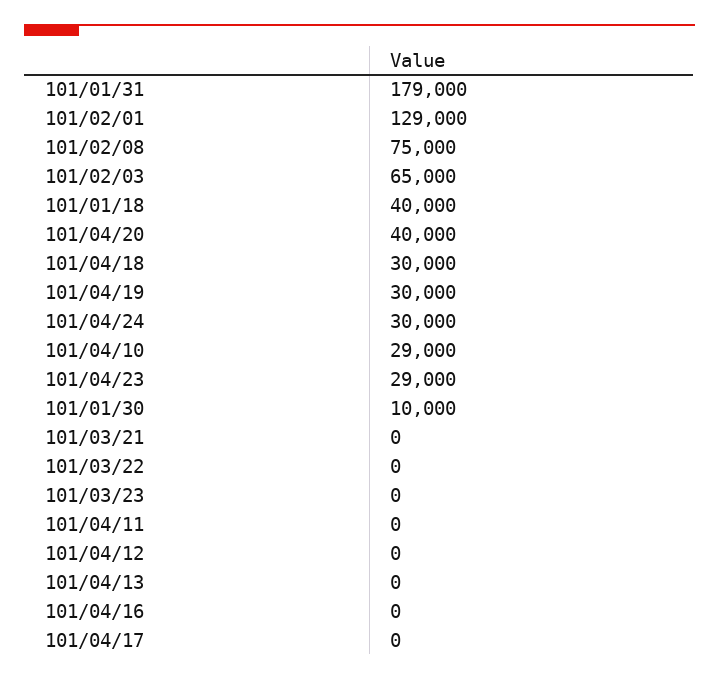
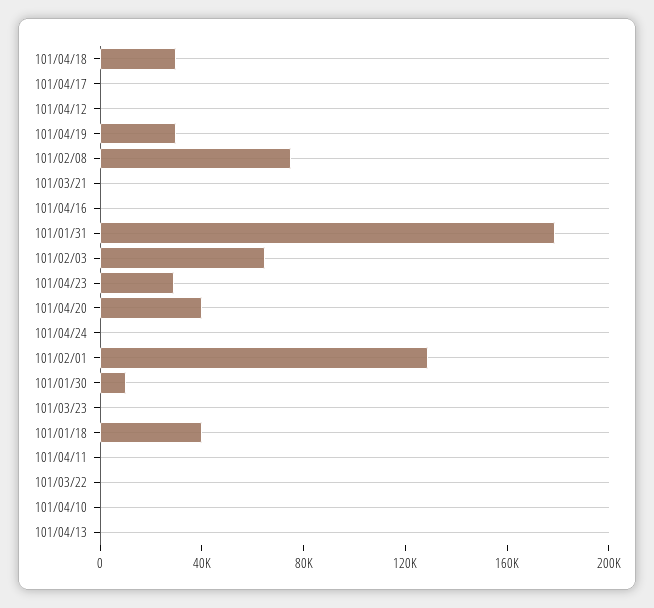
101/04/24: 30000 -> 0
101/04/10: 29000 -> 0

